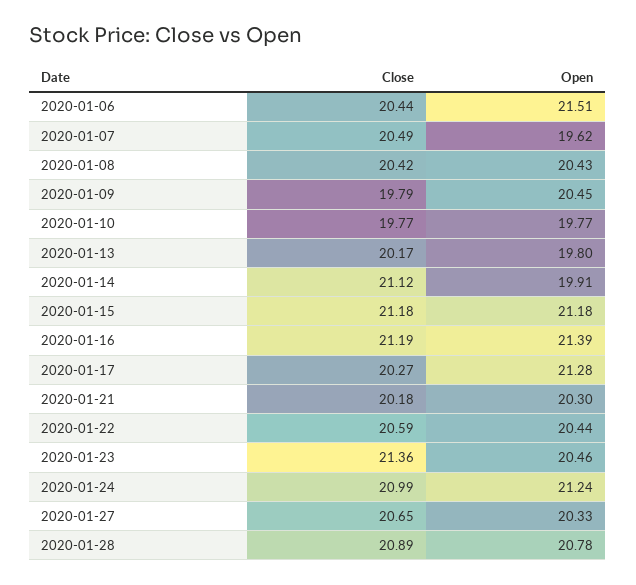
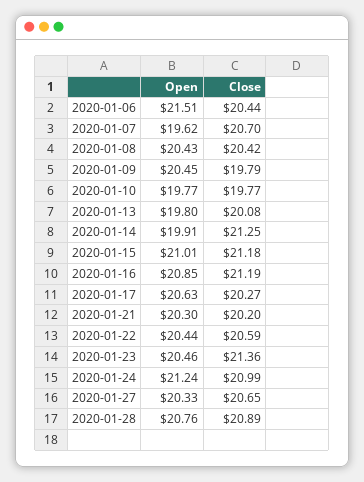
Close, 2020-01-07: 20.49 -> 20.7
Close, 2020-01-13: 20.17 -> 20.08
Close, 2020-01-14: 21.12 -> 21.25
Open, 2020-01-15: 21.18 -> 21.01
Open, 2020-01-16: 21.39 -> 20.85
Open, 2020-01-17: 21.28 -> 20.63
Close, 2020-01-21: 20.18 -> 20.2
Open, 2020-01-28: 20.78 -> 20.76

